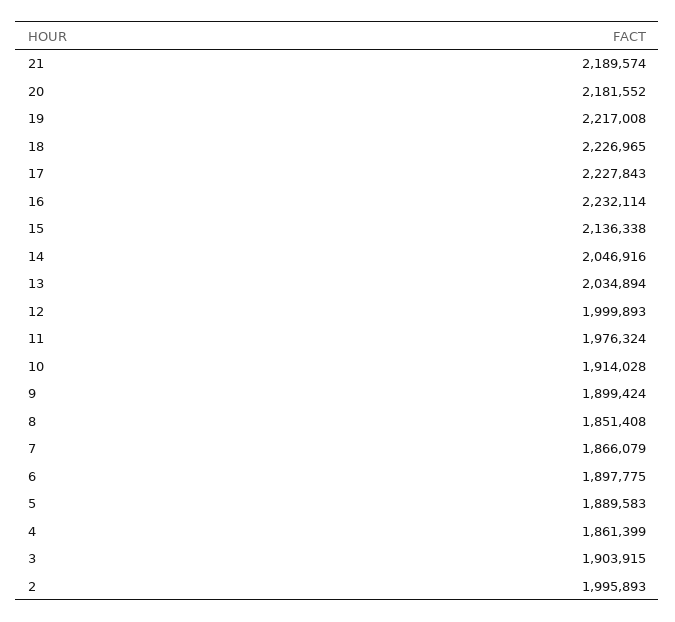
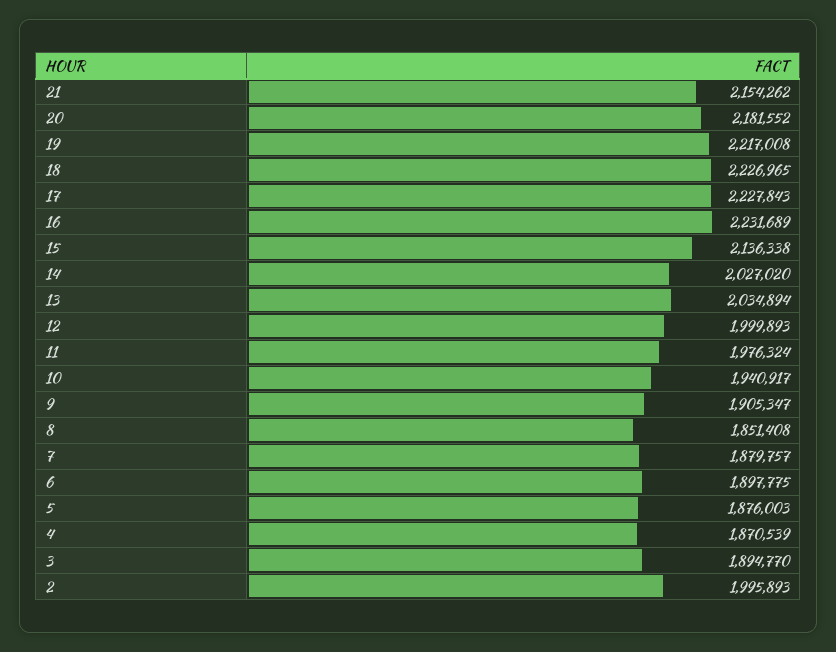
21: 2189574 -> 2154262
16: 2232114 -> 2231689
14: 2046916 -> 2027020
10: 1914028 -> 1940917
9: 1899424 -> 1905347
7: 1866079 -> 1879757
5: 1889583 -> 1876003
4: 1861399 -> 1870539
3: 1903915 -> 1894770

